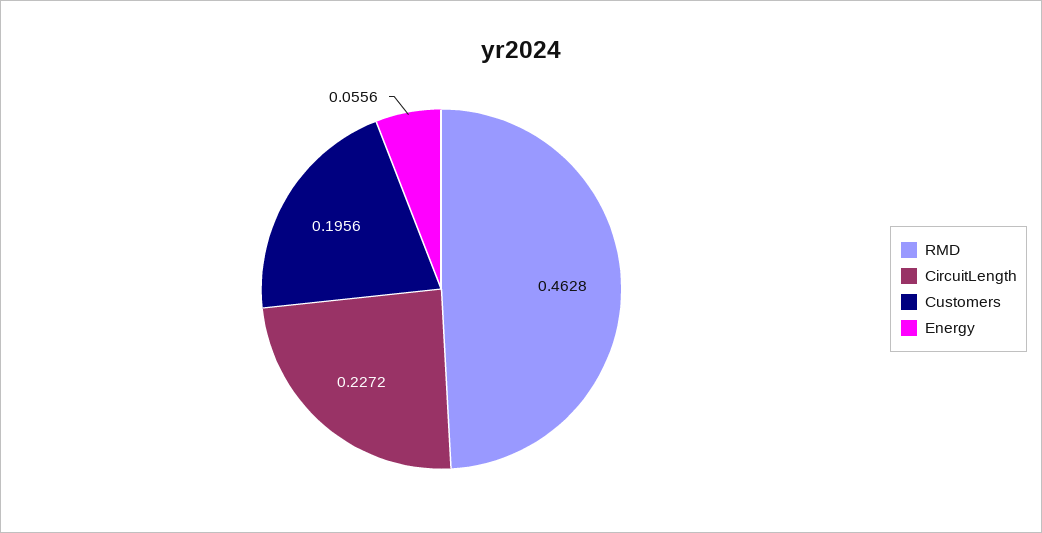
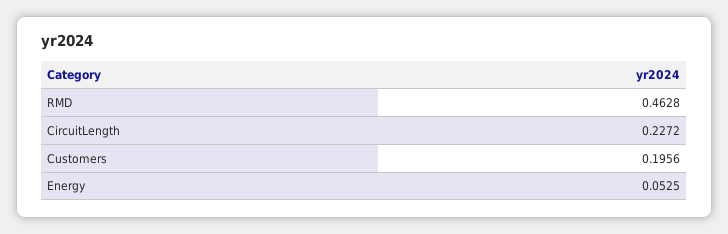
Energy: 0.0556 -> 0.0525

